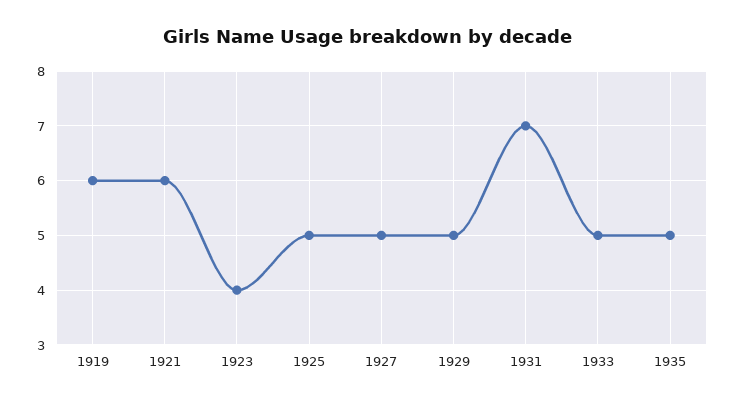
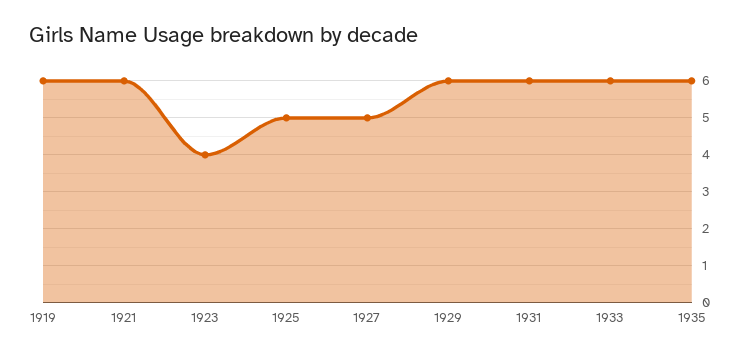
1929: 5 -> 6
1931: 7 -> 6
1933: 5 -> 6
1935: 5 -> 6

